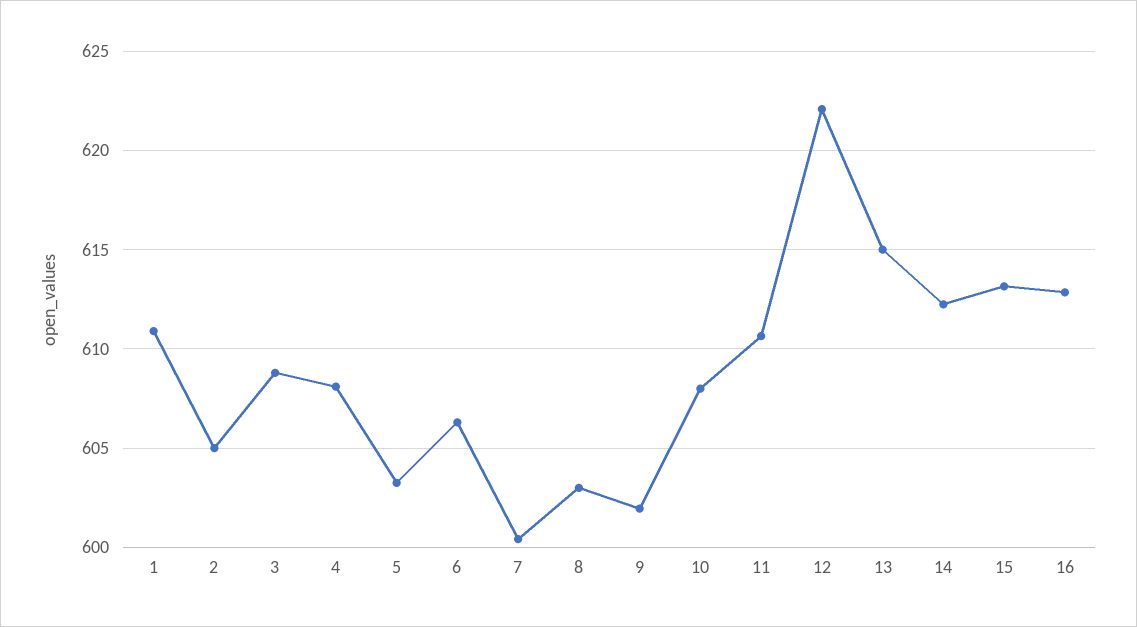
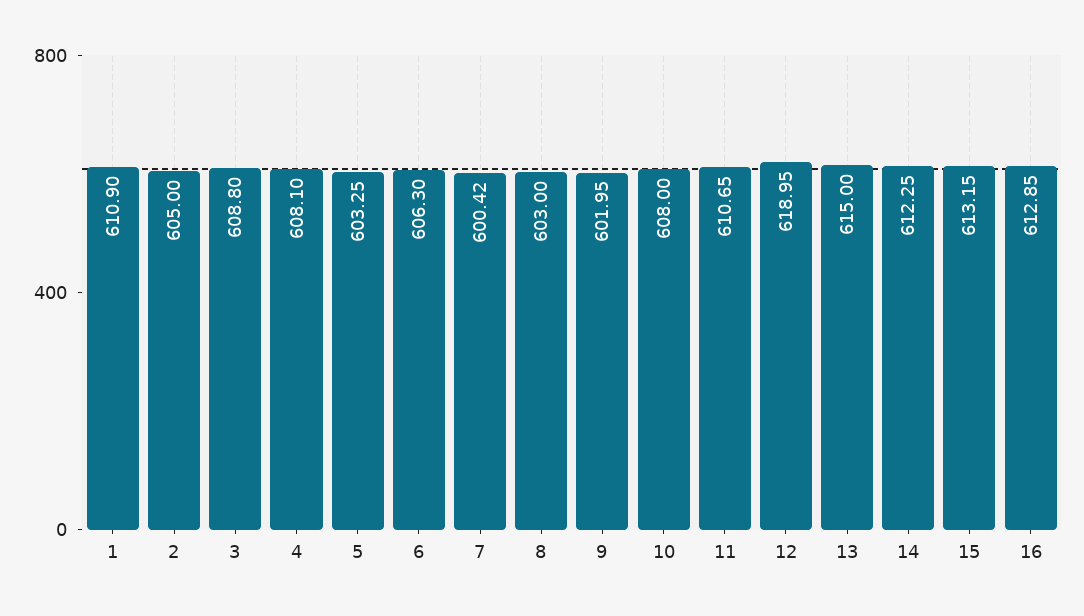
12: 622 -> 618.95

